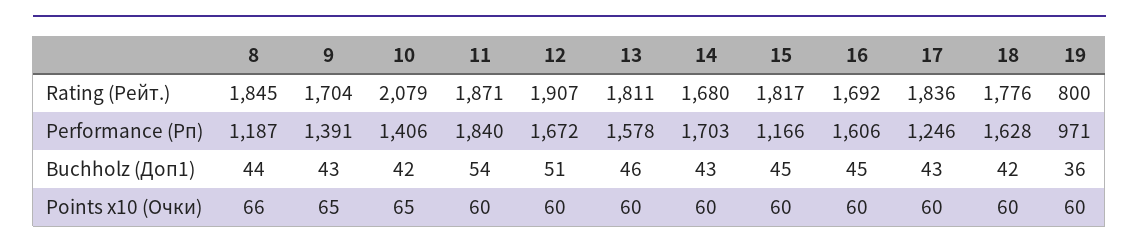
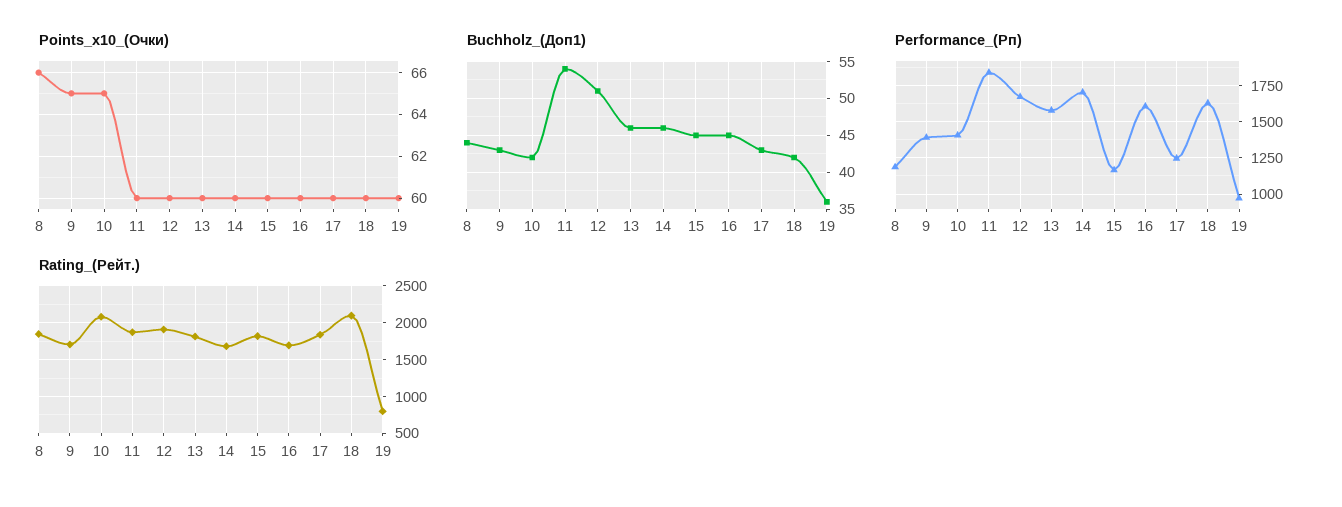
Rating (Рейт.), 18: 1776 -> 2100
Buchholz (Доп1), 14: 43 -> 46

